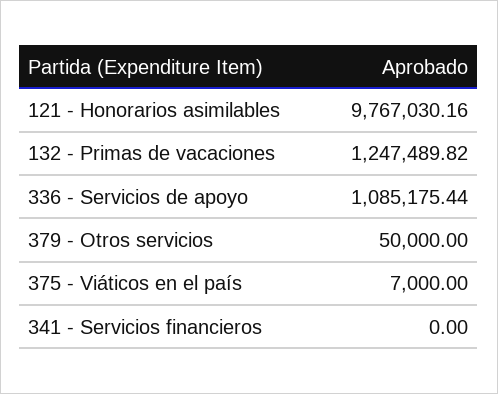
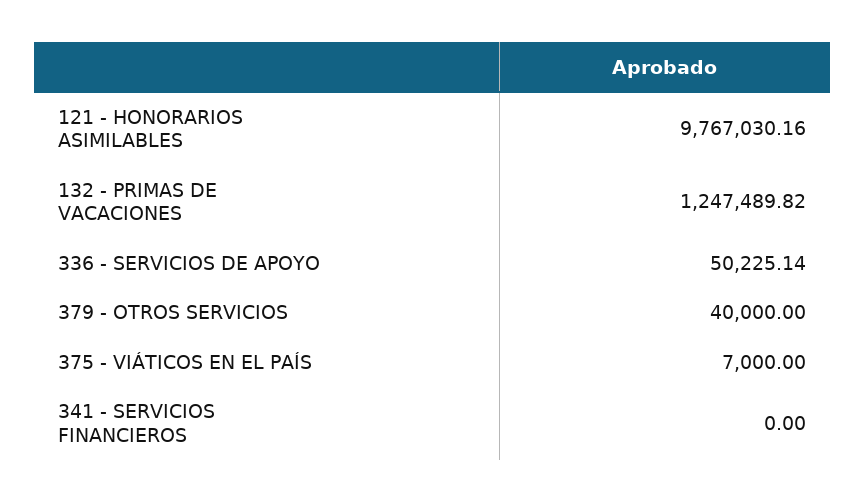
336 - Servicios de apoyo: 1085175.44 -> 50225.14
379 - Otros servicios: 50000 -> 40000

